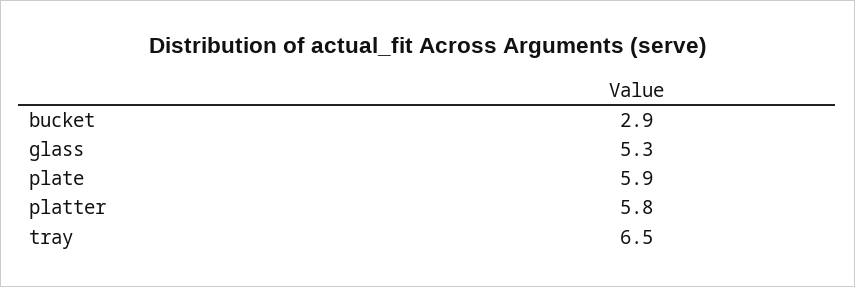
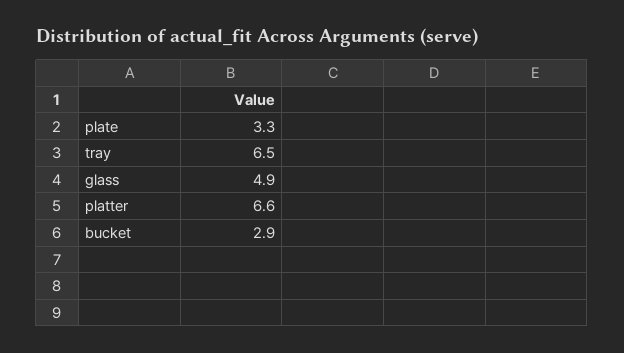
glass: 5.3 -> 4.9
plate: 5.9 -> 3.3
platter: 5.8 -> 6.6

